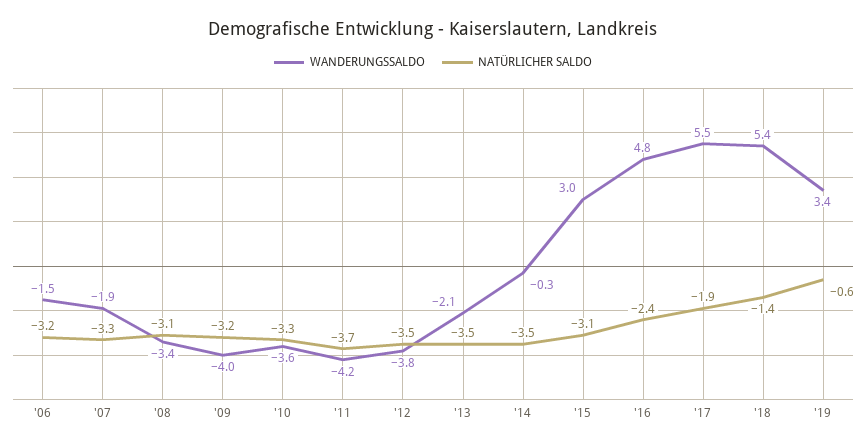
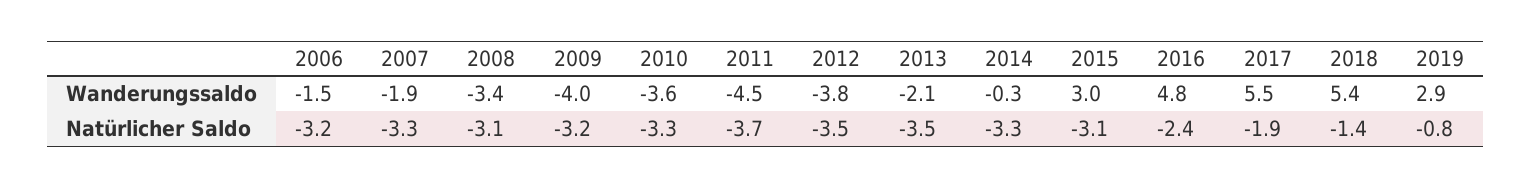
WANDERUNGSSALDO, '11: -4.2 -> -4.5
NATÜRLICHER SALDO, '14: -3.5 -> -3.3
WANDERUNGSSALDO, '19: 3.4 -> 2.9
NATÜRLICHER SALDO, '19: -0.6 -> -0.8

